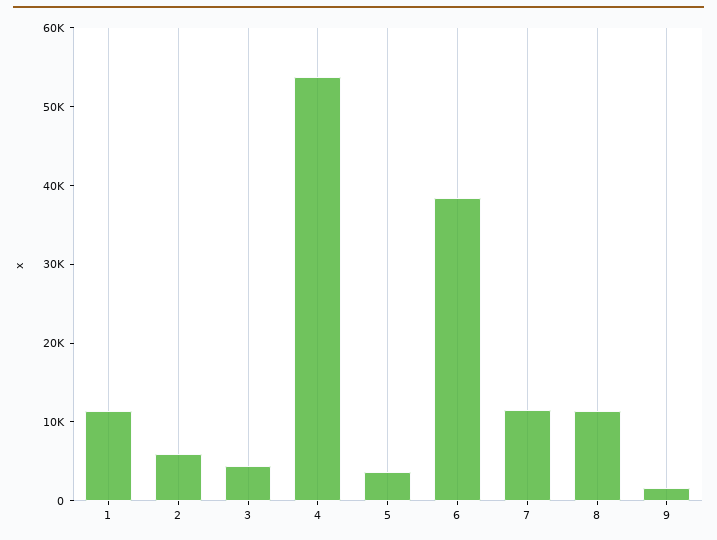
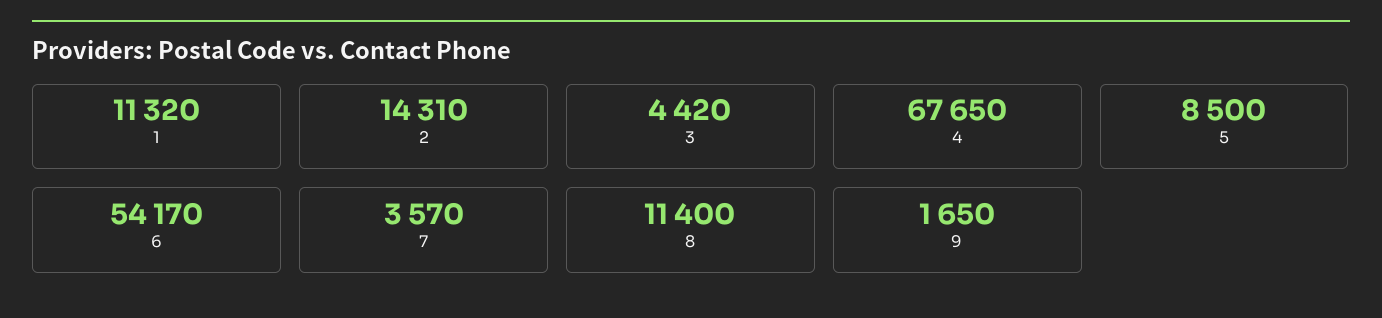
2: 6000 -> 14310
4: 54000 -> 67650
5: 4000 -> 8500
6: 38000 -> 54170
7: 12000 -> 3570

